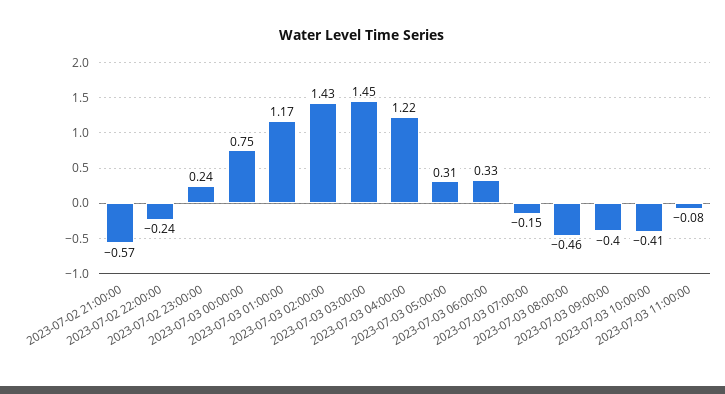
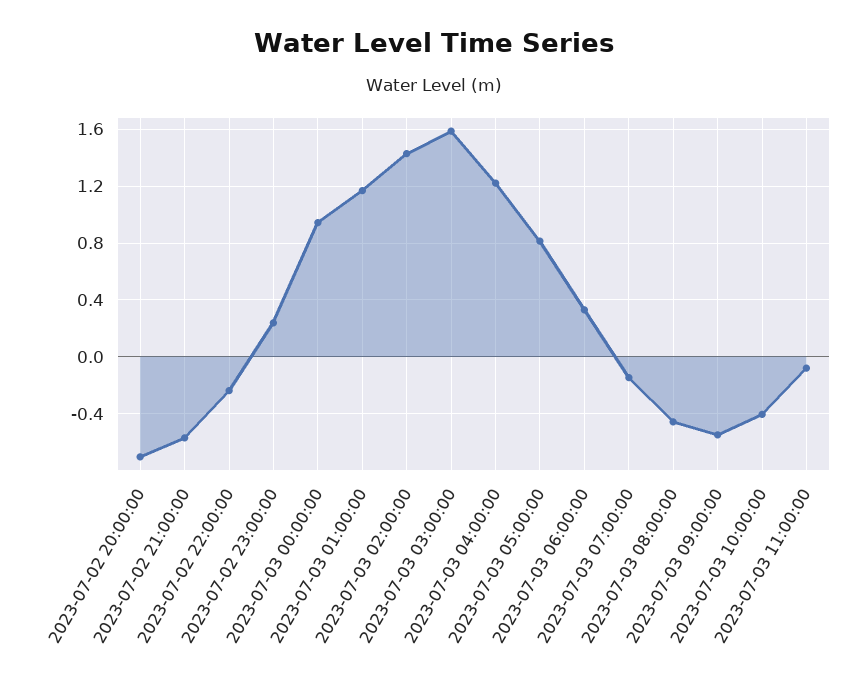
2023-07-03 00:00:00: 0.75 -> 0.95
2023-07-03 03:00:00: 1.45 -> 1.6
2023-07-03 05:00:00: 0.31 -> 0.8
2023-07-03 09:00:00: -0.4 -> -0.55
2023-07-02 20:00:00: none -> -0.7

